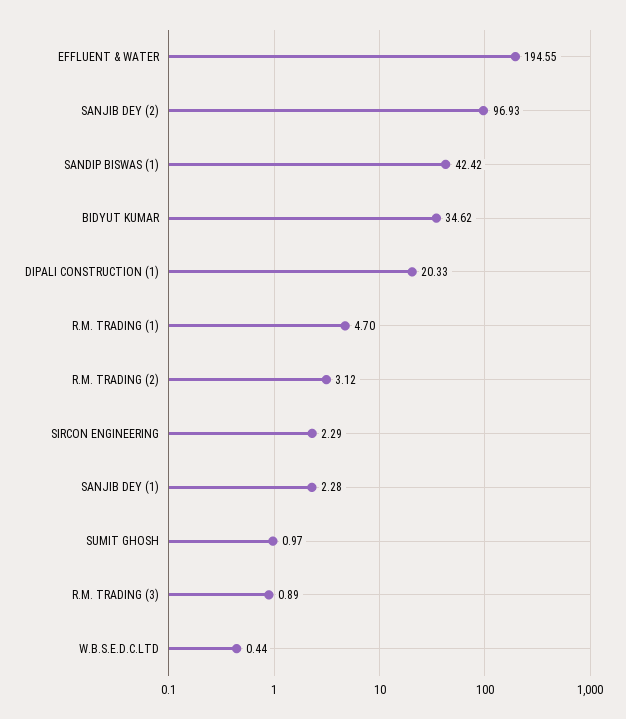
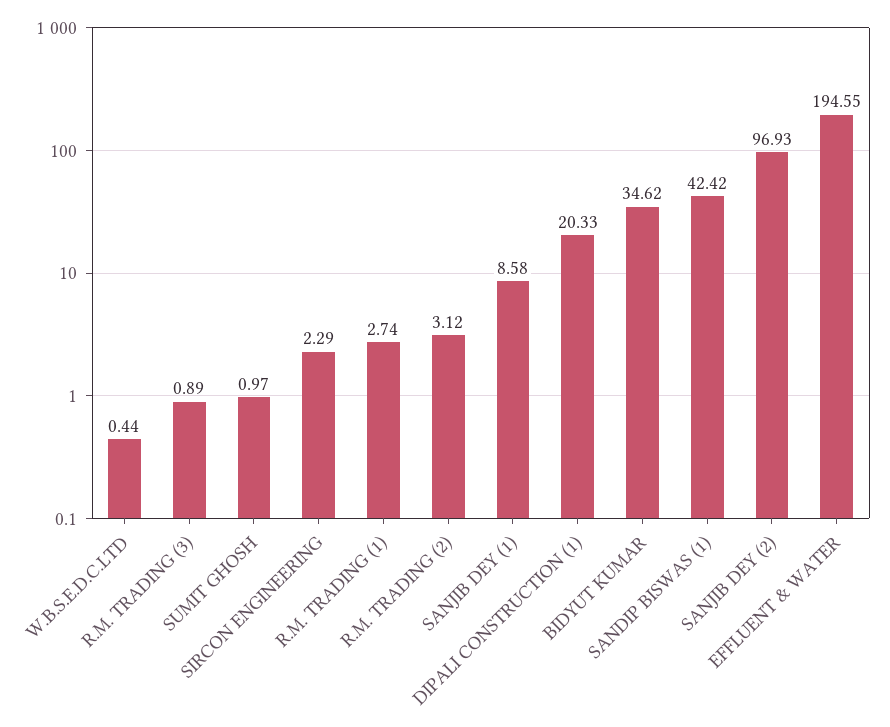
R.M. TRADING (1): 4.7 -> 2.74
SANJIB DEY (1): 2.28 -> 8.58

